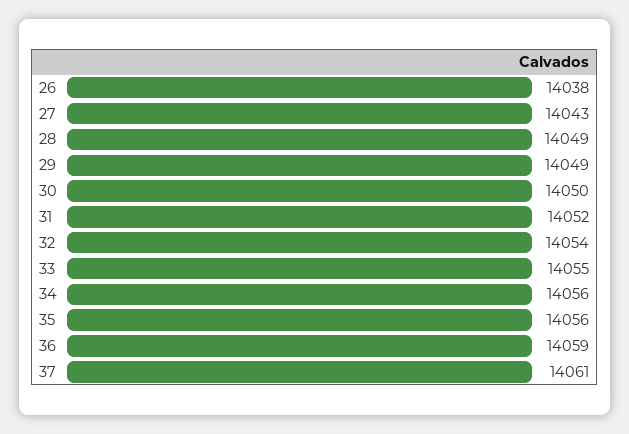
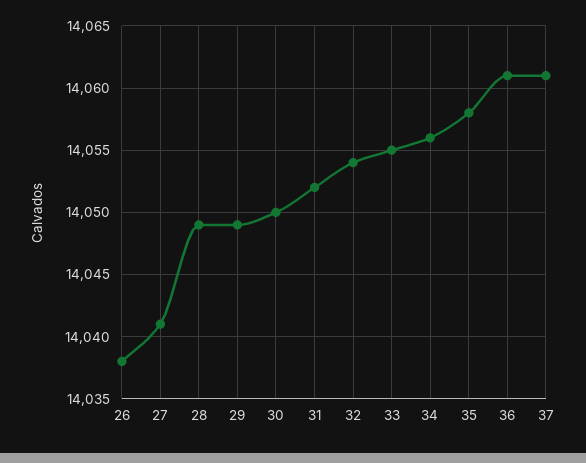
27: 14043 -> 14041
35: 14056 -> 14058
36: 14059 -> 14061

